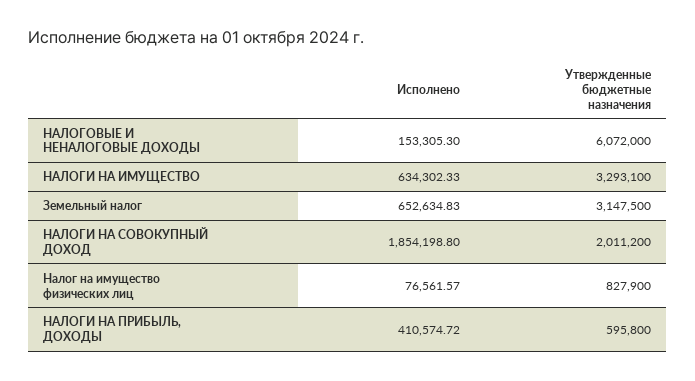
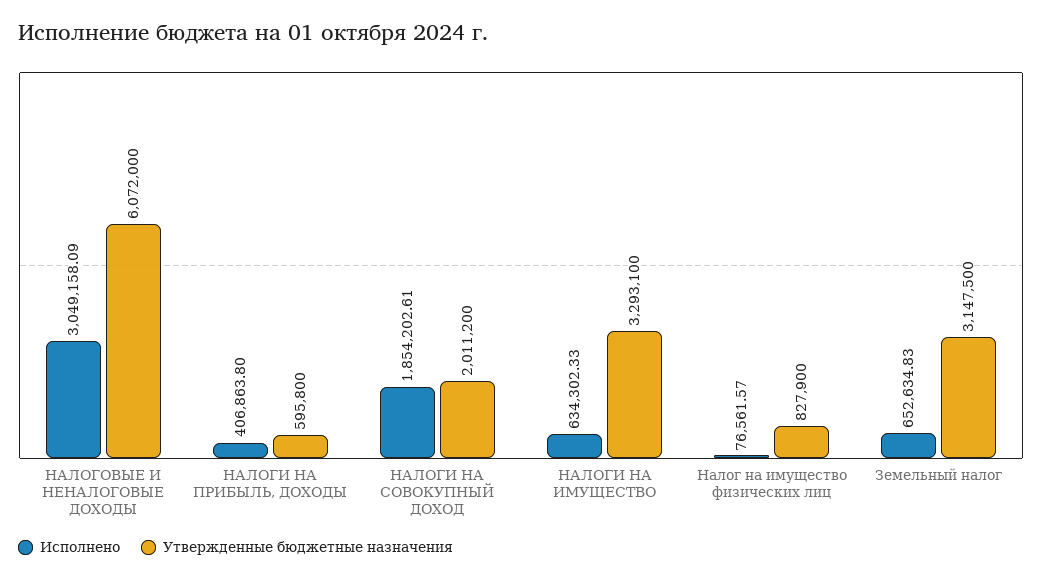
Исполнено, НАЛОГОВЫЕ И НЕНАЛОГОВЫЕ ДОХОДЫ: 153305.3 -> 3049158.09
Исполнено, НАЛОГИ НА СОВОКУПНЫЙ ДОХОД: 1854198.8 -> 1854202.61
Исполнено, НАЛОГИ НА ПРИБЫЛЬ, ДОХОДЫ: 410574.72 -> 406863.8

